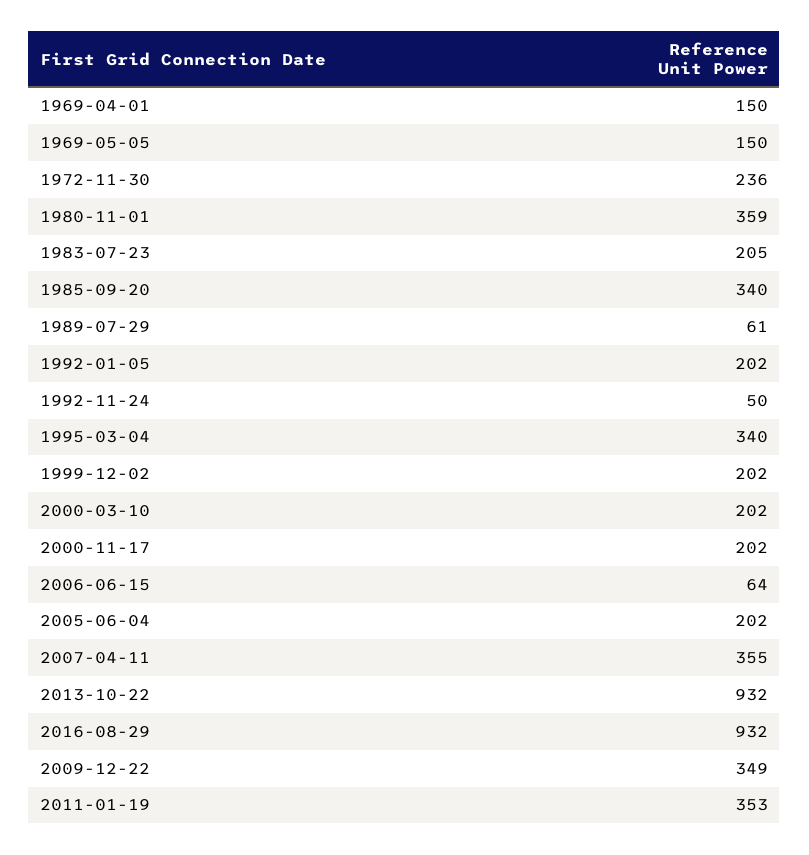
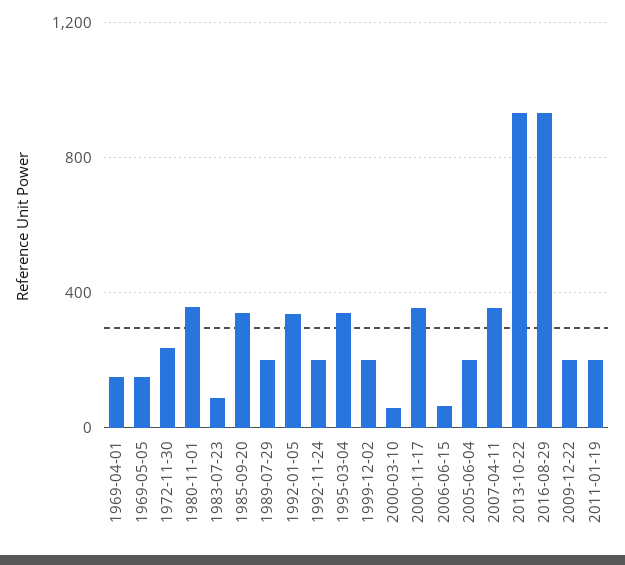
1983-07-23: 205 -> 100
1989-07-29: 61 -> 200
1992-01-05: 202 -> 350
1992-11-24: 50 -> 200
2000-03-10: 202 -> 50
2000-11-17: 202 -> 350
2009-12-22: 349 -> 200
2011-01-19: 353 -> 200

